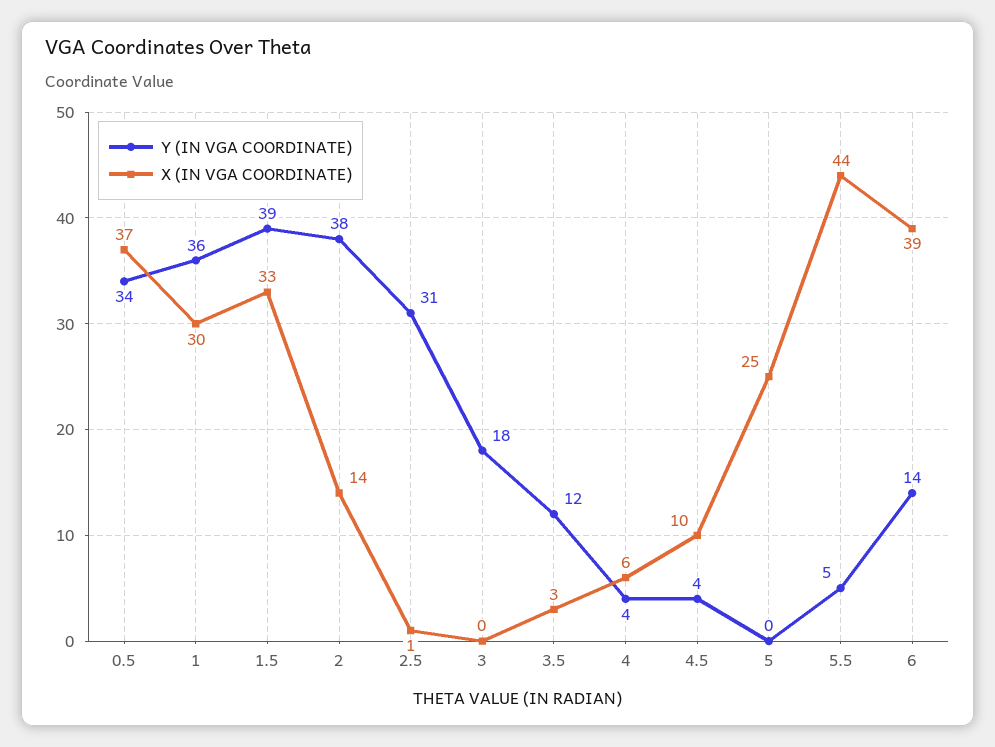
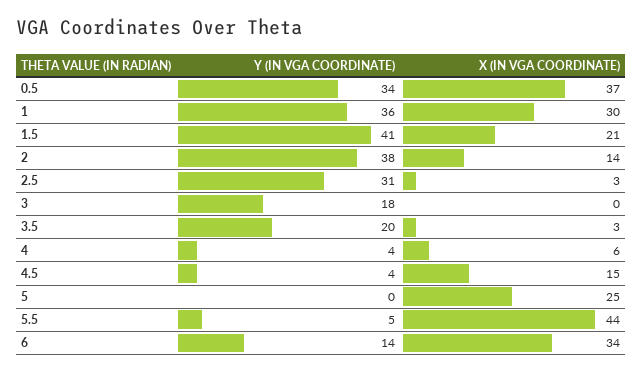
Y (IN VGA COORDINATE), 1.5: 39 -> 41
X (IN VGA COORDINATE), 1.5: 33 -> 21
X (IN VGA COORDINATE), 2.5: 1 -> 3
Y (IN VGA COORDINATE), 3.5: 12 -> 20
X (IN VGA COORDINATE), 4.5: 10 -> 15
X (IN VGA COORDINATE), 6: 39 -> 34

